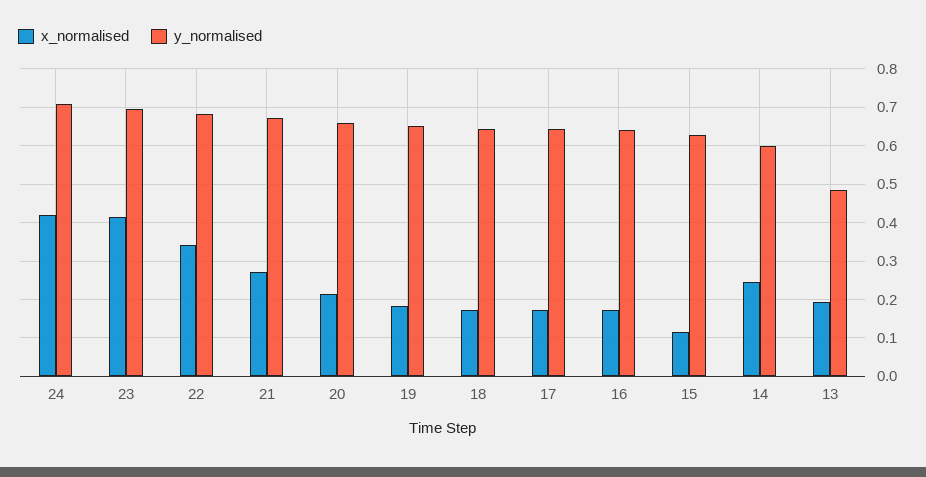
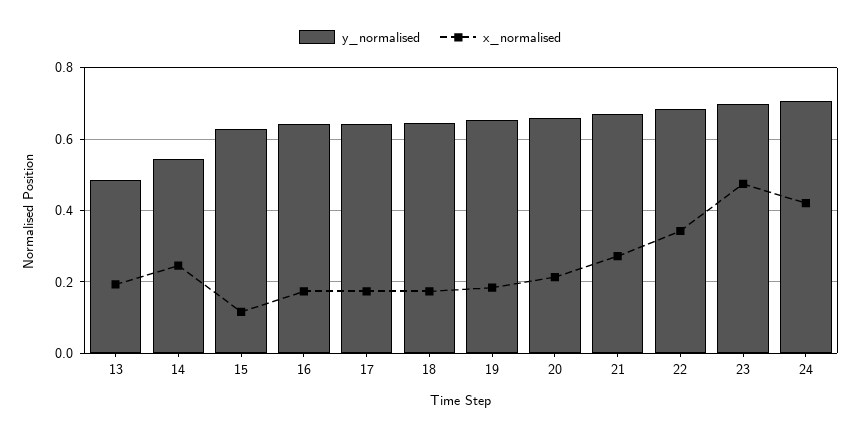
x_normalised, 23: 0.42 -> 0.48
y_normalised, 14: 0.6 -> 0.54

